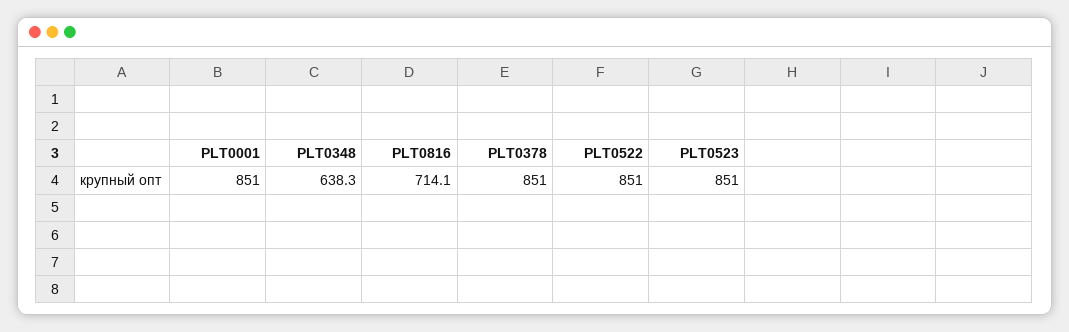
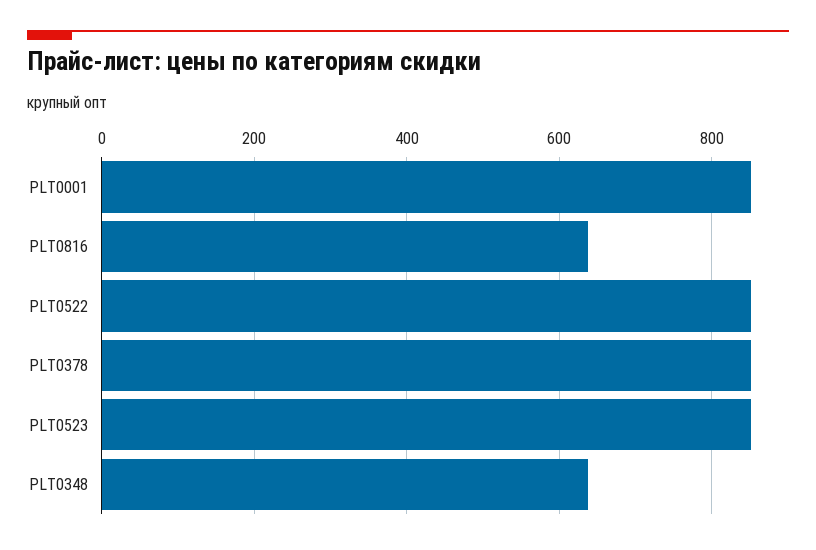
PLT0816: 714.1 -> 640

